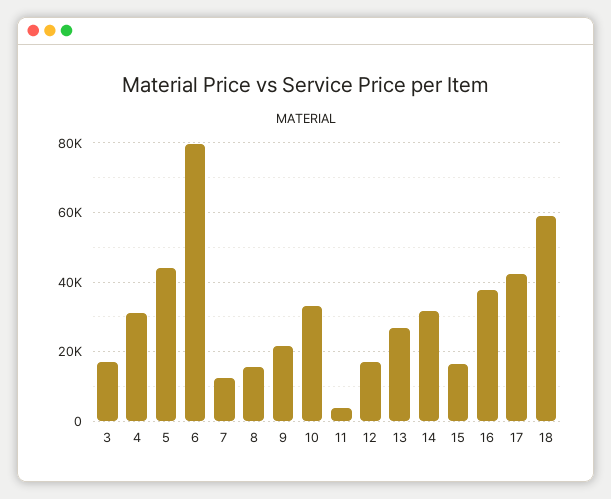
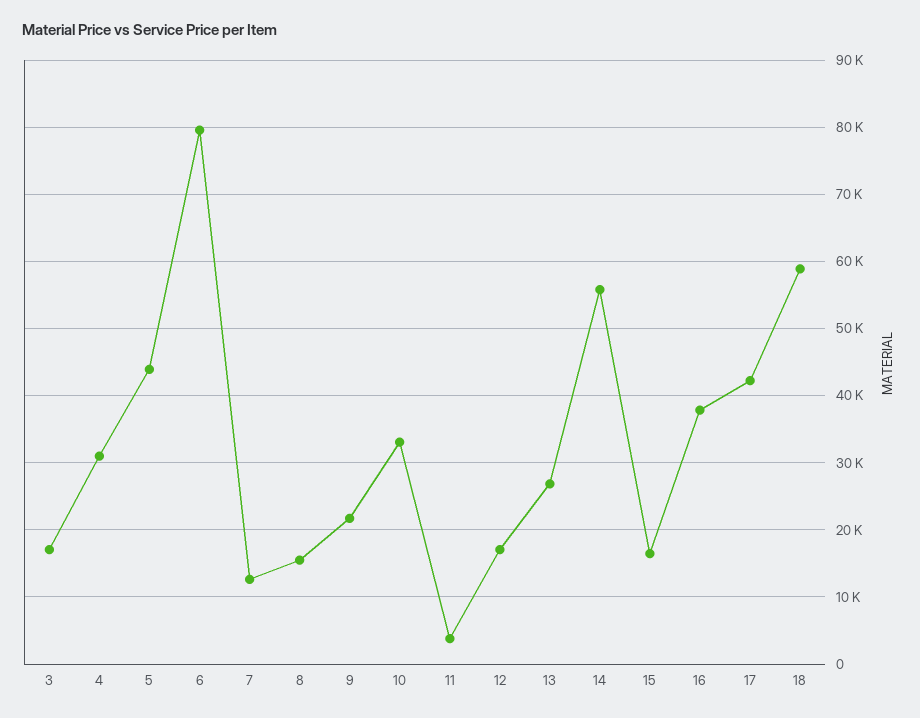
14: 32000 -> 56000

